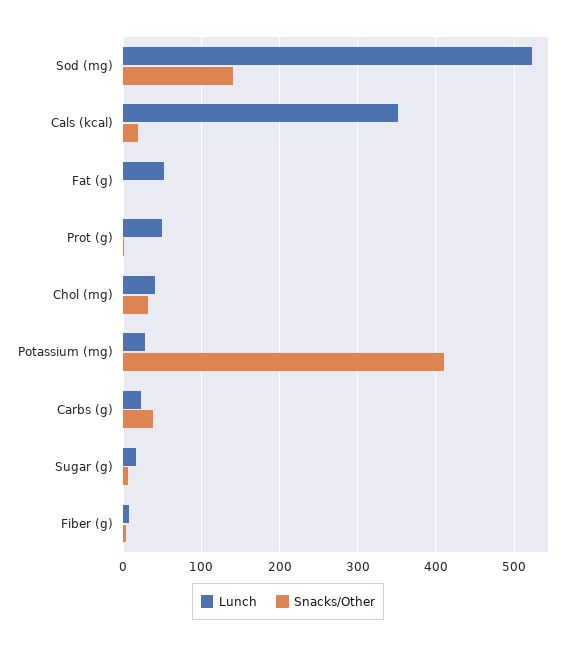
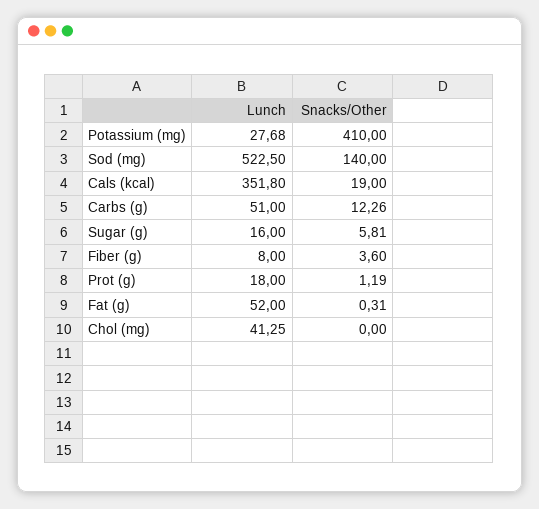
Lunch, Prot (g): 50 -> 18
Snacks/Other, Chol (mg): 30 -> 0
Lunch, Carbs (g): 20 -> 51
Snacks/Other, Carbs (g): 40 -> 12.26

